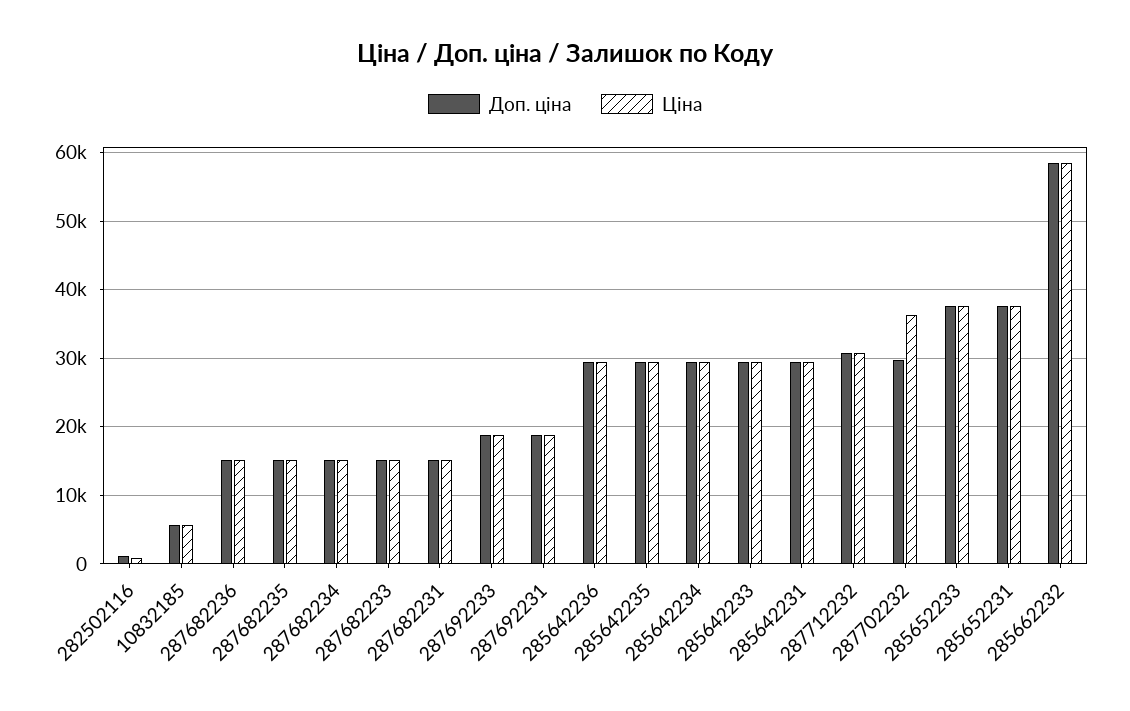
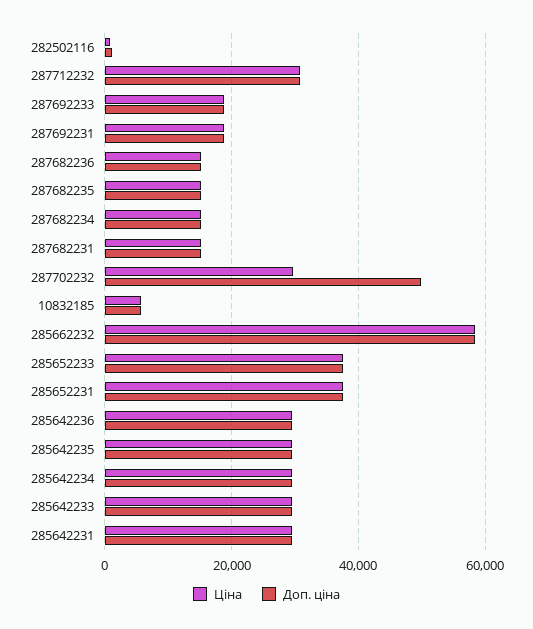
Доп. ціна, 287682233: 15000 -> none
Ціна, 287682233: 15000 -> none
Доп. ціна, 287702232: 30000 -> 50000
Ціна, 287702232: 36000 -> 30000

